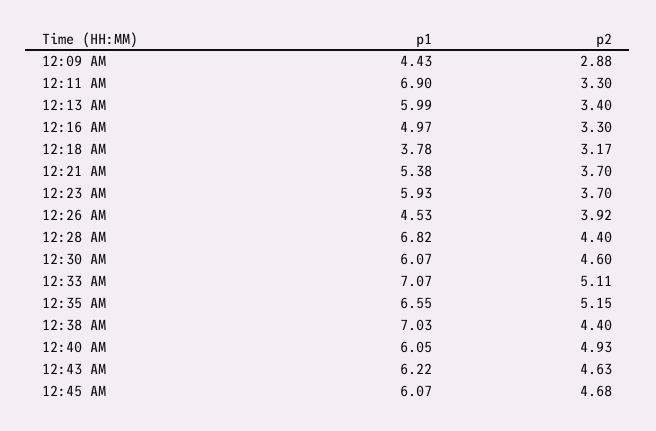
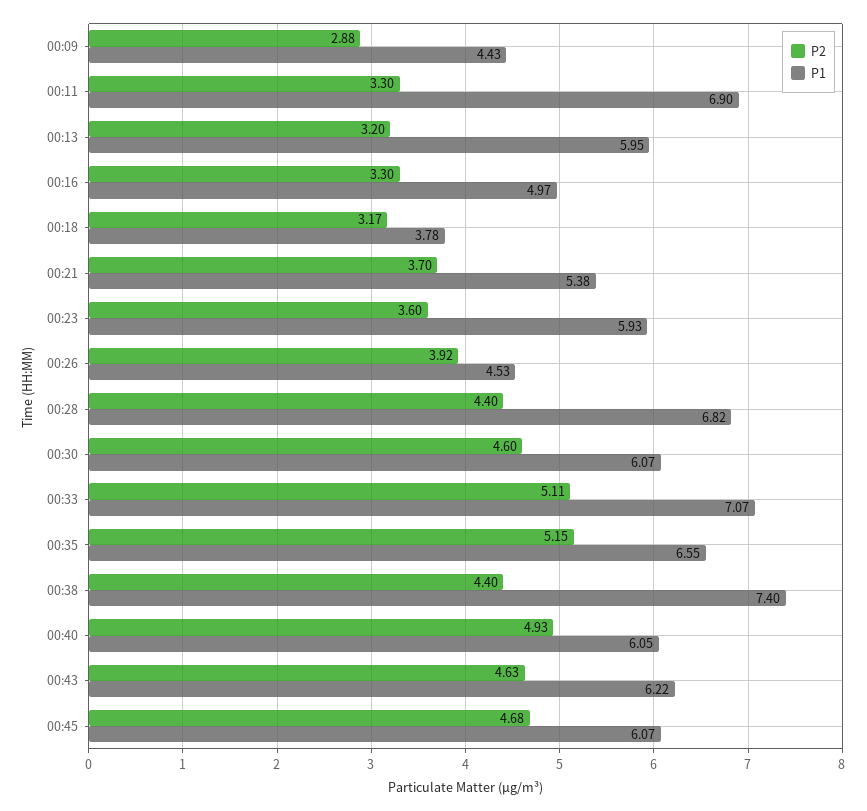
p1, 12:13 AM: 5.99 -> 5.95
p2, 12:13 AM: 3.4 -> 3.2
p2, 12:23 AM: 3.7 -> 3.6
p1, 12:38 AM: 7.03 -> 7.4

